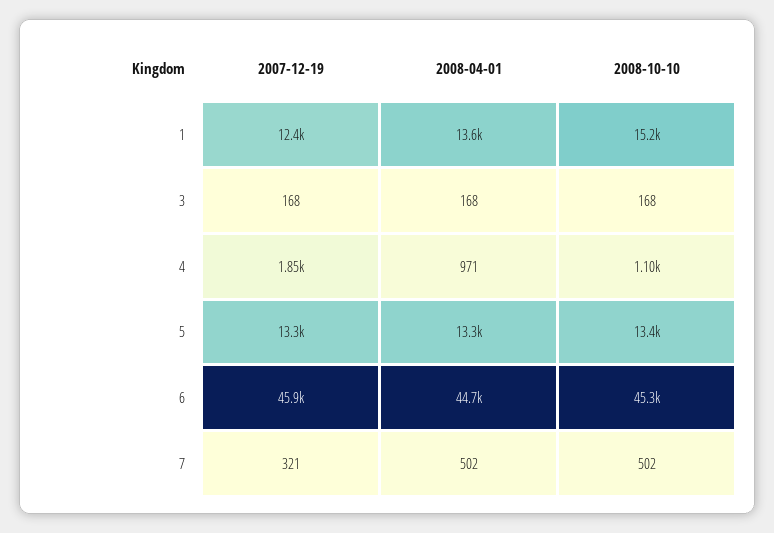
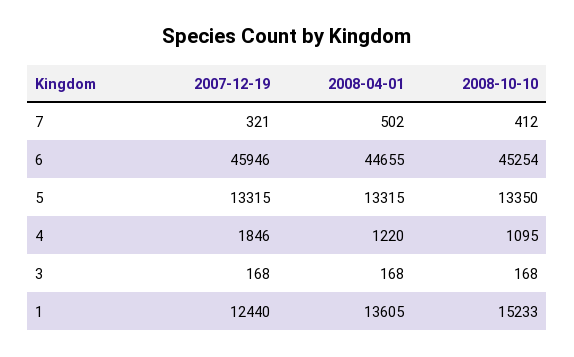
2008-04-01, 4: 971 -> 1220
2008-10-10, 7: 502 -> 412

